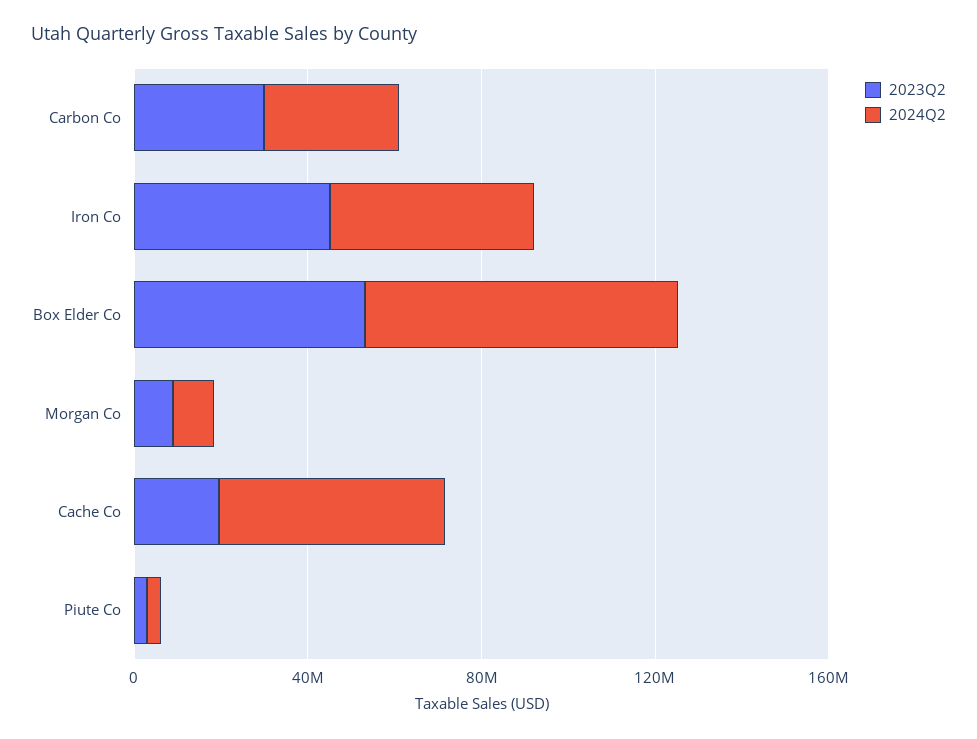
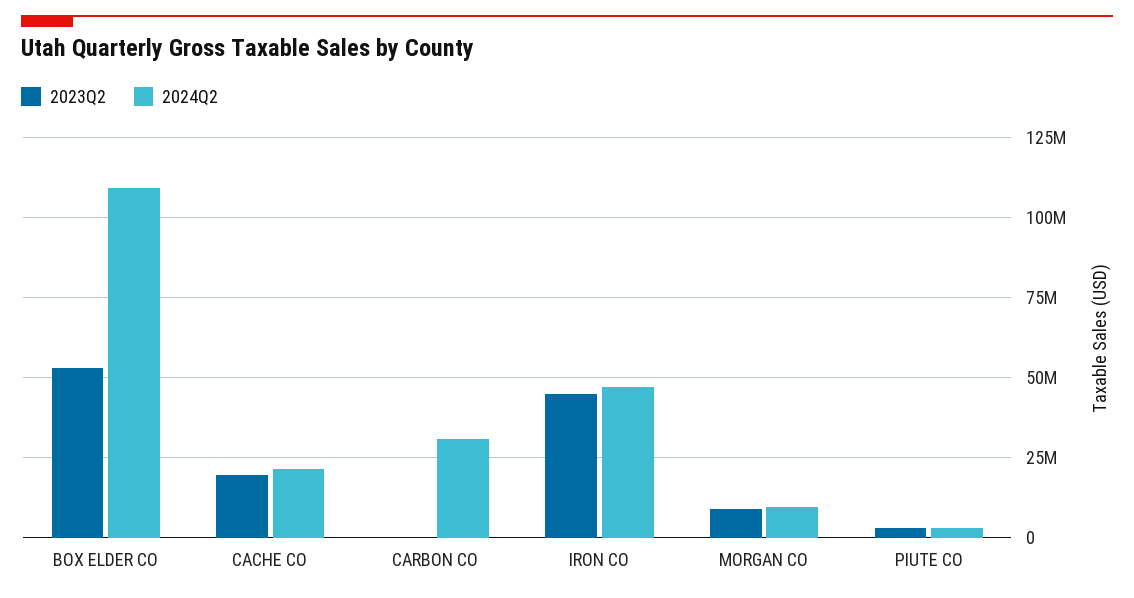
2023Q2, Carbon Co: 30000000 -> 0
2024Q2, Box Elder Co: 70000000 -> 110000000
2024Q2, Cache Co: 50000000 -> 22500000

